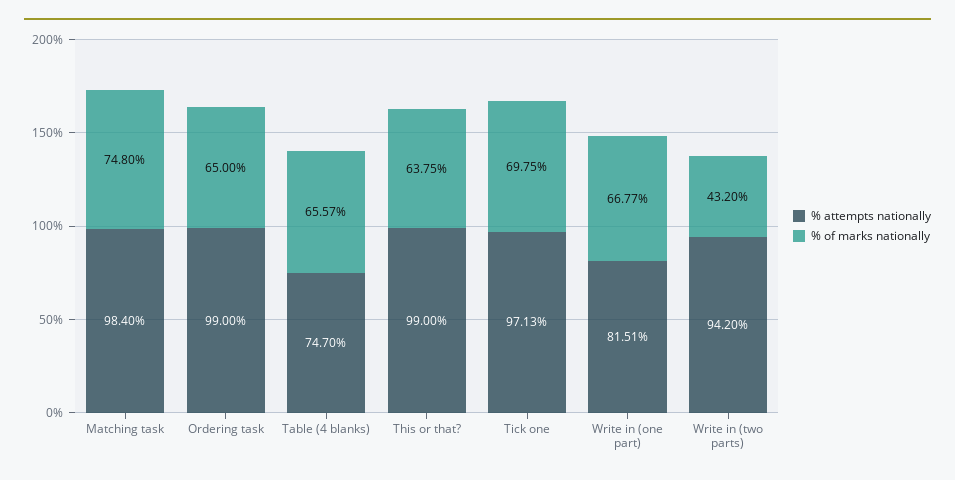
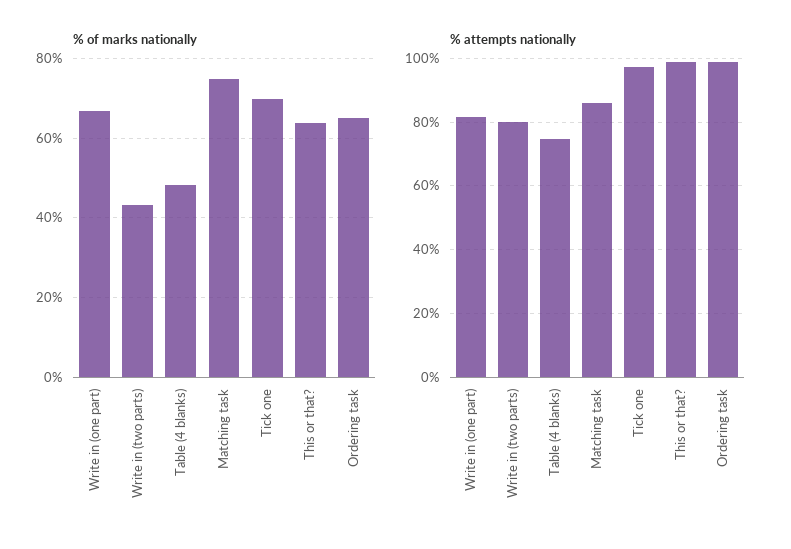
% attempts nationally, Matching task: 98.4 -> 86
% of marks nationally, Table (4 blanks): 65.57 -> 48
% attempts nationally, Write in (two parts): 94.2 -> 80

